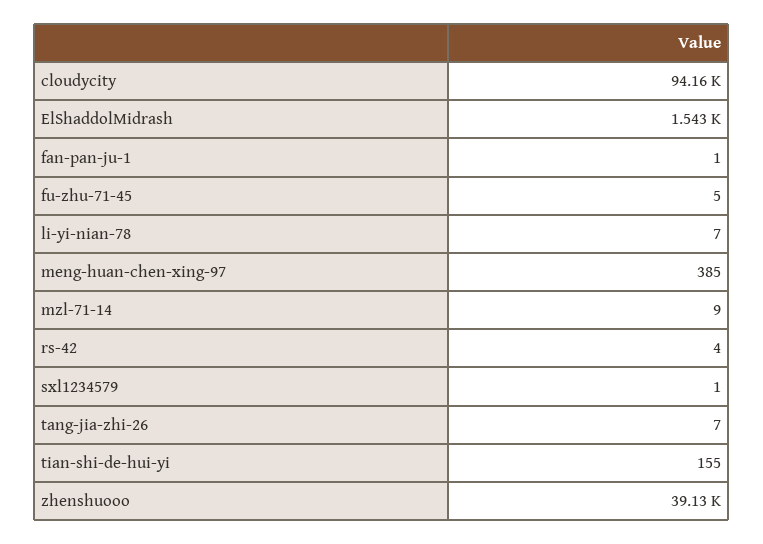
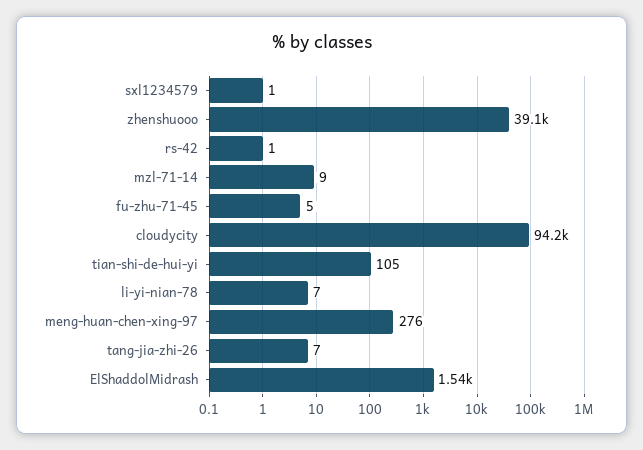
fan-pan-ju-1: 1 -> none
meng-huan-chen-xing-97: 385 -> 276
rs-42: 4 -> 1
tian-shi-de-hui-yi: 155 -> 105

